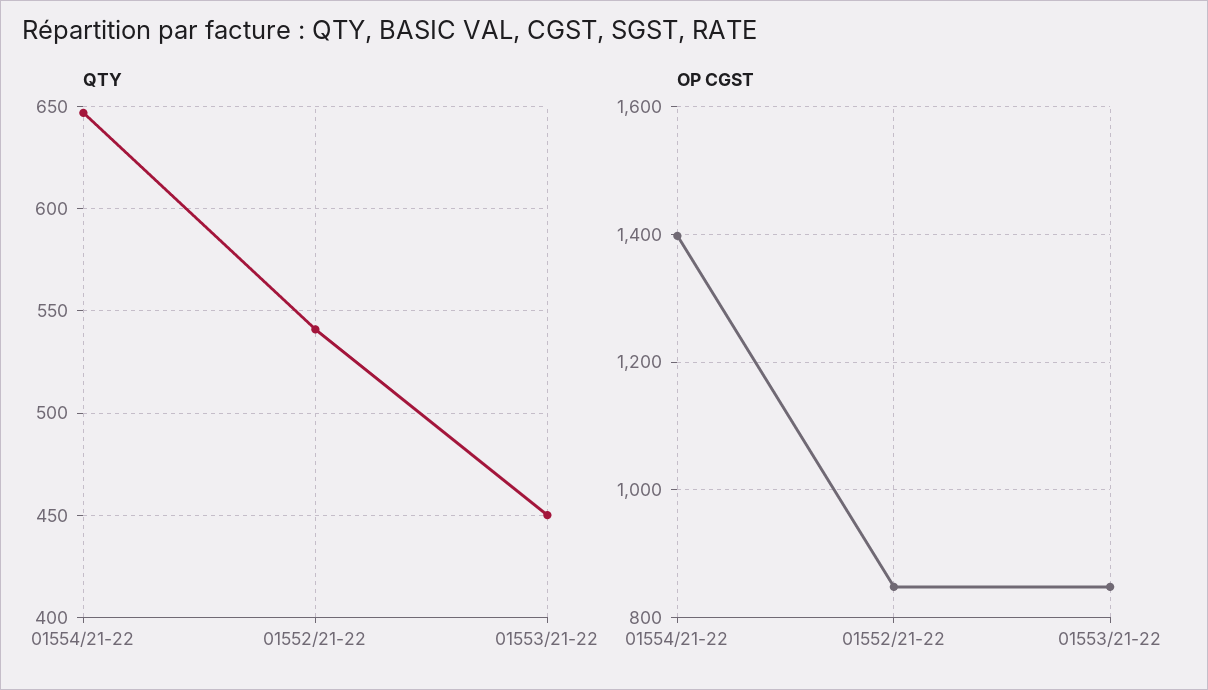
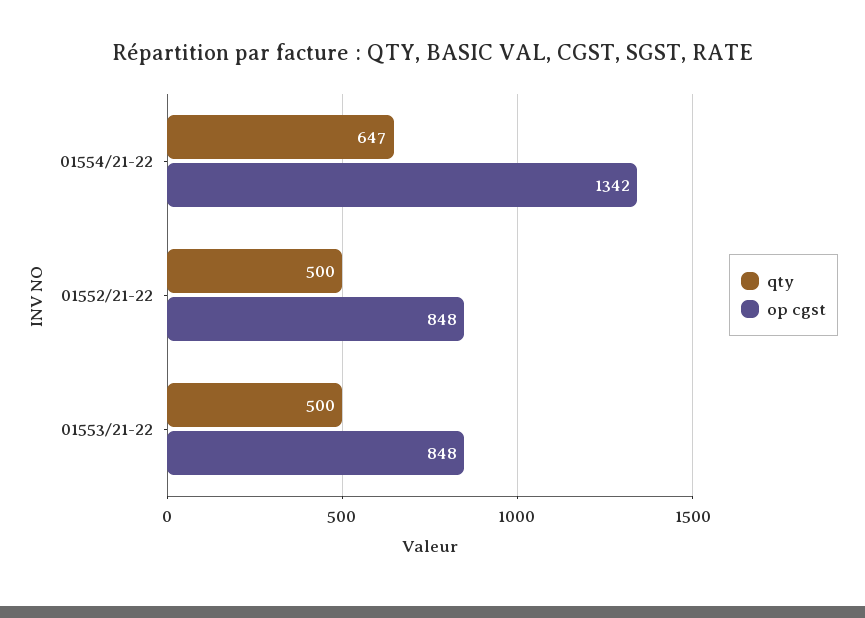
QTY, 01552/21-22: 540 -> 500
QTY, 01553/21-22: 450 -> 500
OP CGST, 01554/21-22: 1400 -> 1342

